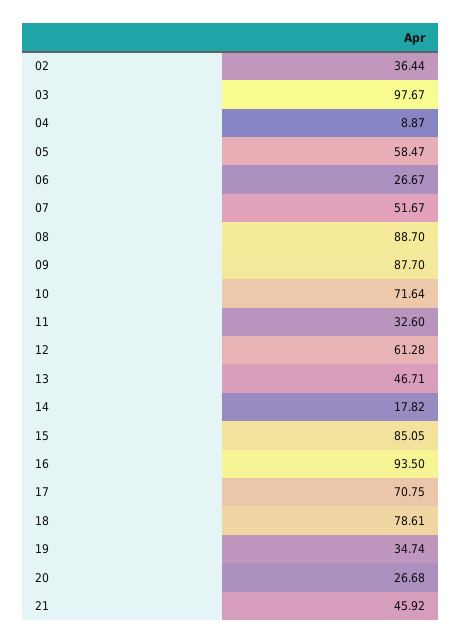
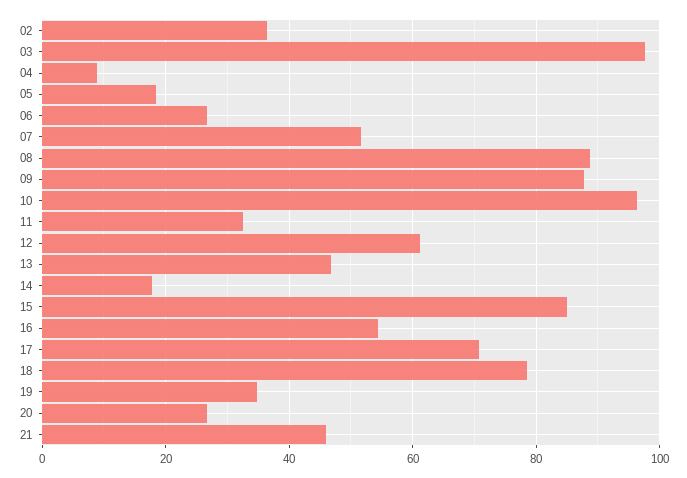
05: 58.47 -> 18
10: 71.64 -> 96
16: 93.5 -> 54

